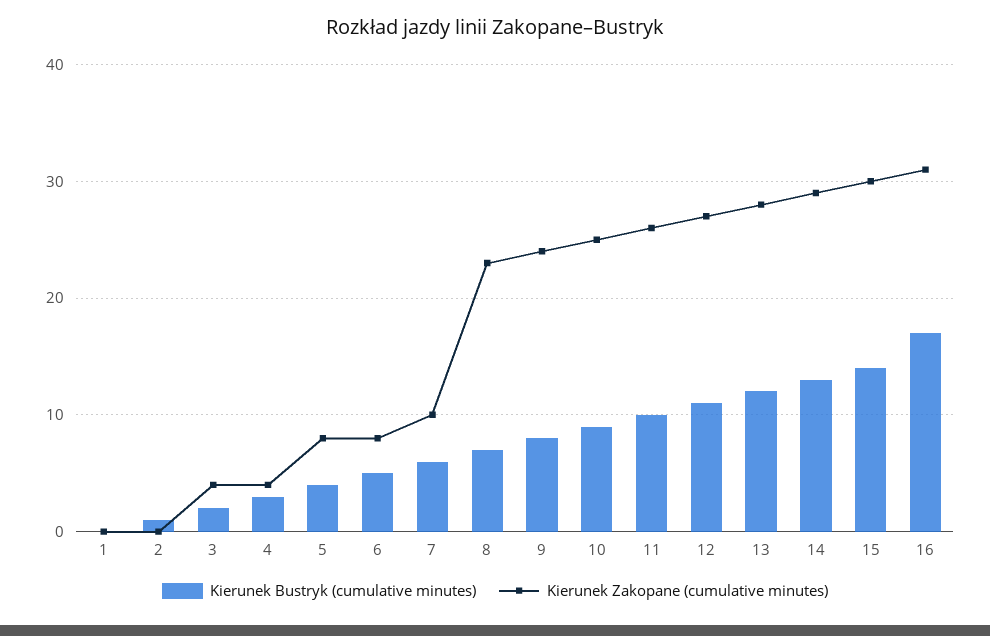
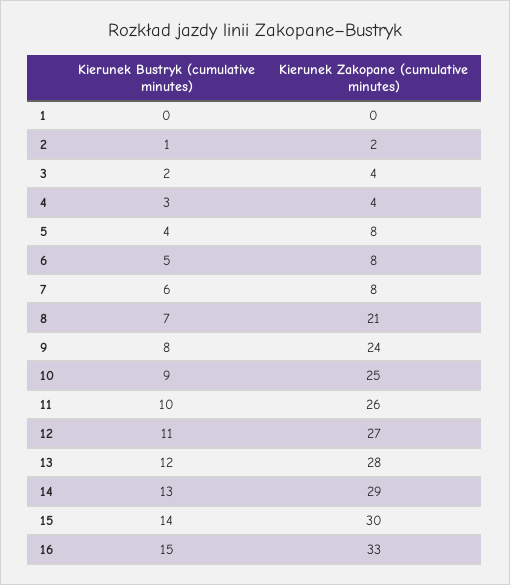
Kierunek Zakopane (cumulative minutes), 2: 0 -> 2
Kierunek Zakopane (cumulative minutes), 7: 10 -> 8
Kierunek Zakopane (cumulative minutes), 8: 23 -> 21
Kierunek Bustryk (cumulative minutes), 16: 17 -> 15
Kierunek Zakopane (cumulative minutes), 16: 31 -> 33

